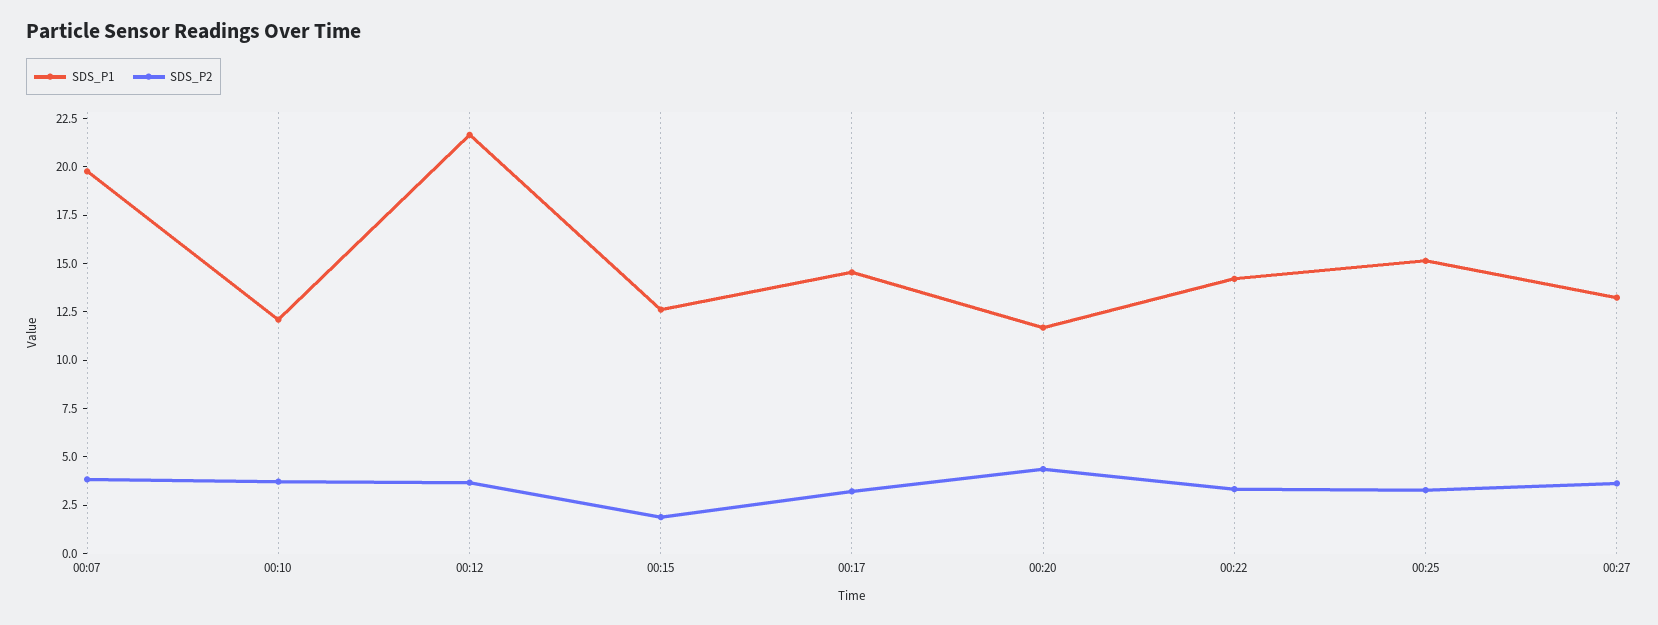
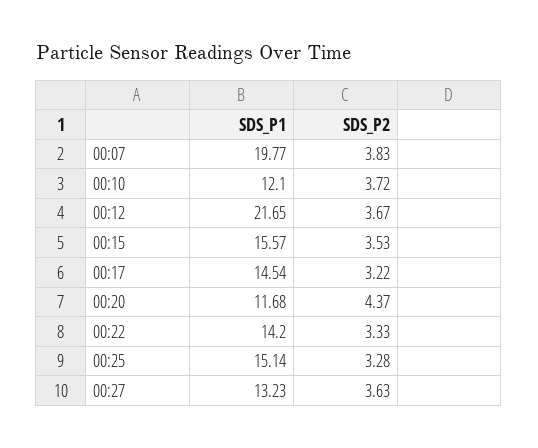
SDS_P1, 00:15: 12.5 -> 15.57
SDS_P2, 00:15: 2 -> 3.53

